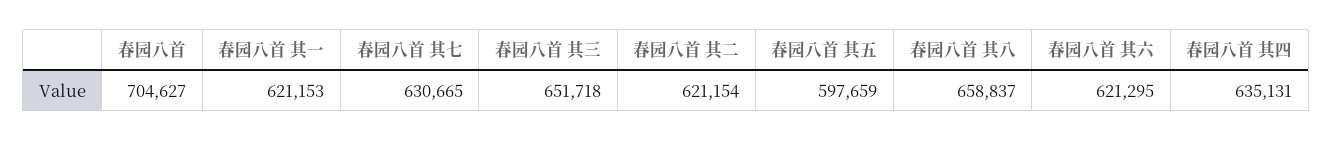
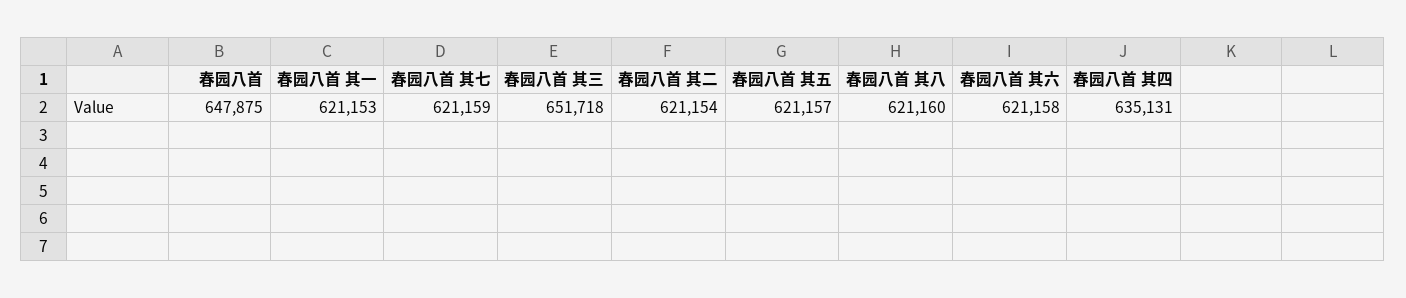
春园八首: 704627 -> 647875
春园八首 其七: 630665 -> 621159
春园八首 其五: 597659 -> 621157
春园八首 其八: 658837 -> 621160
春园八首 其六: 621295 -> 621158

